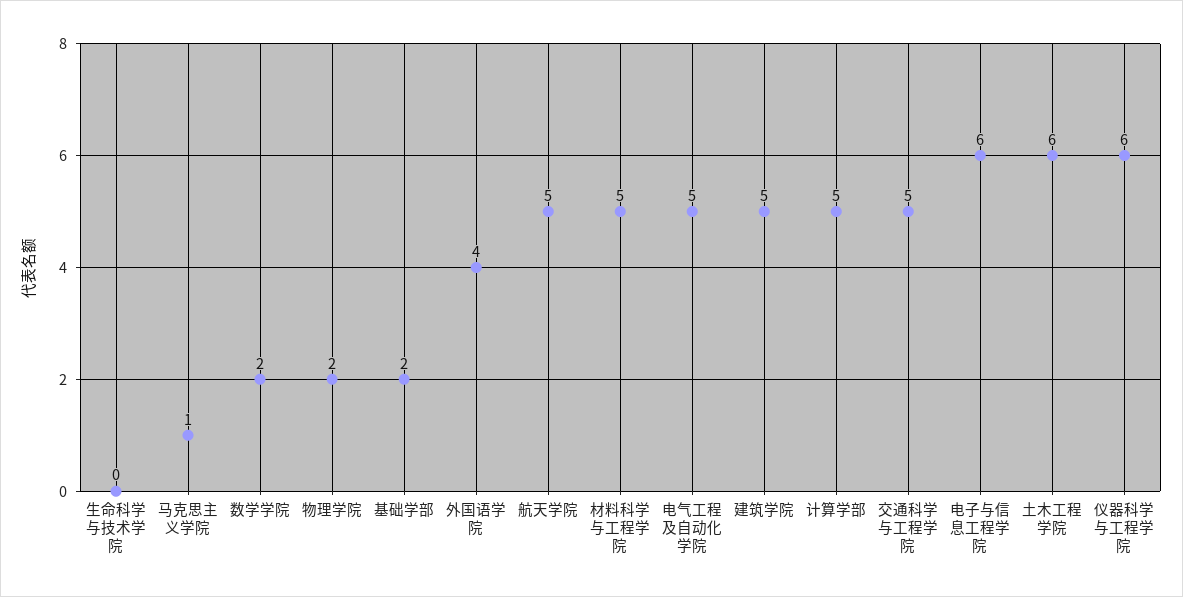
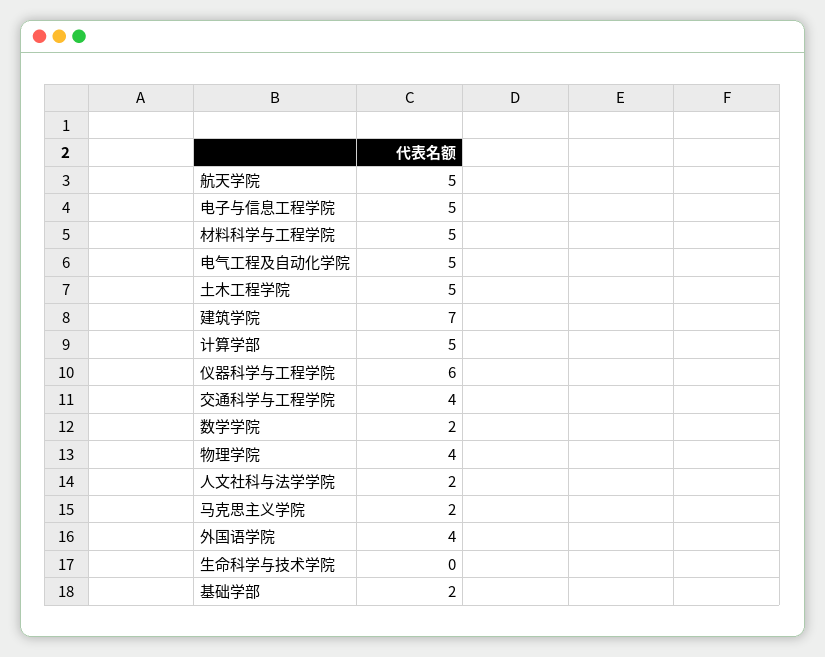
马克思主义学院: 1 -> 2
物理学院: 2 -> 4
建筑学院: 5 -> 7
交通科学与工程学院: 5 -> 4
电子与信息工程学院: 6 -> 5
土木工程学院: 6 -> 5
人文社科与法学学院: none -> 2

